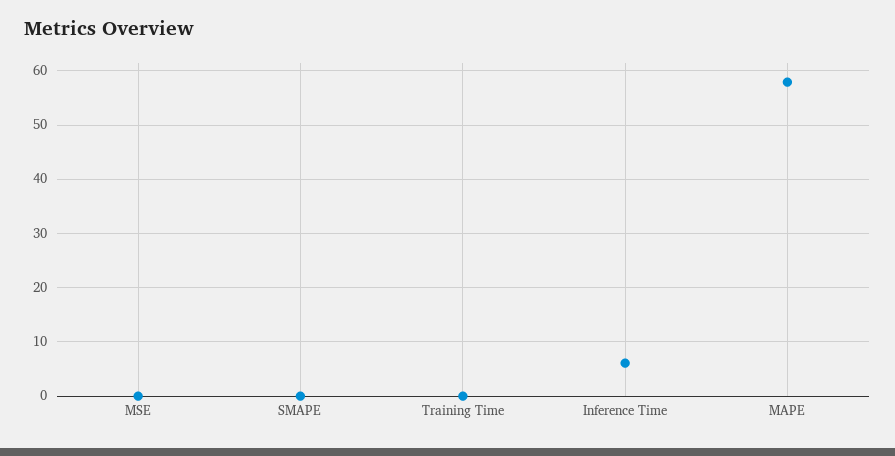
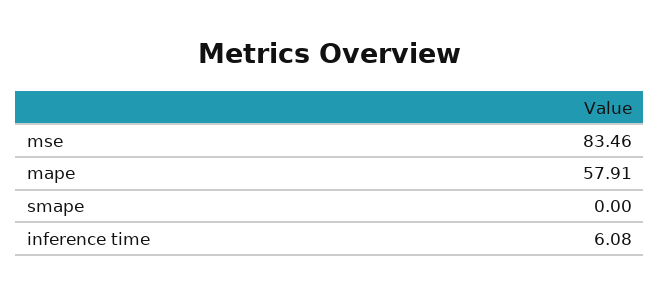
MSE: 0 -> 83.46
Training Time: 0 -> none

